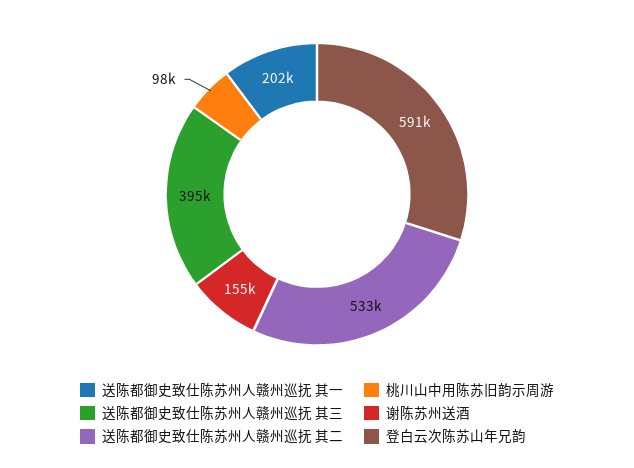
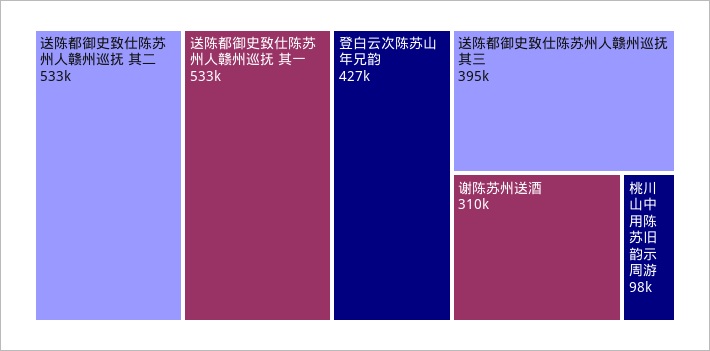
送陈都御史致仕陈苏州人赣州巡抚 其一: 202000 -> 533000
谢陈苏州送酒: 155000 -> 310000
登白云次陈苏山年兄韵: 591000 -> 427000

